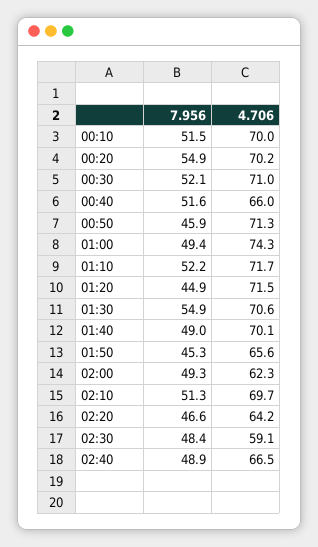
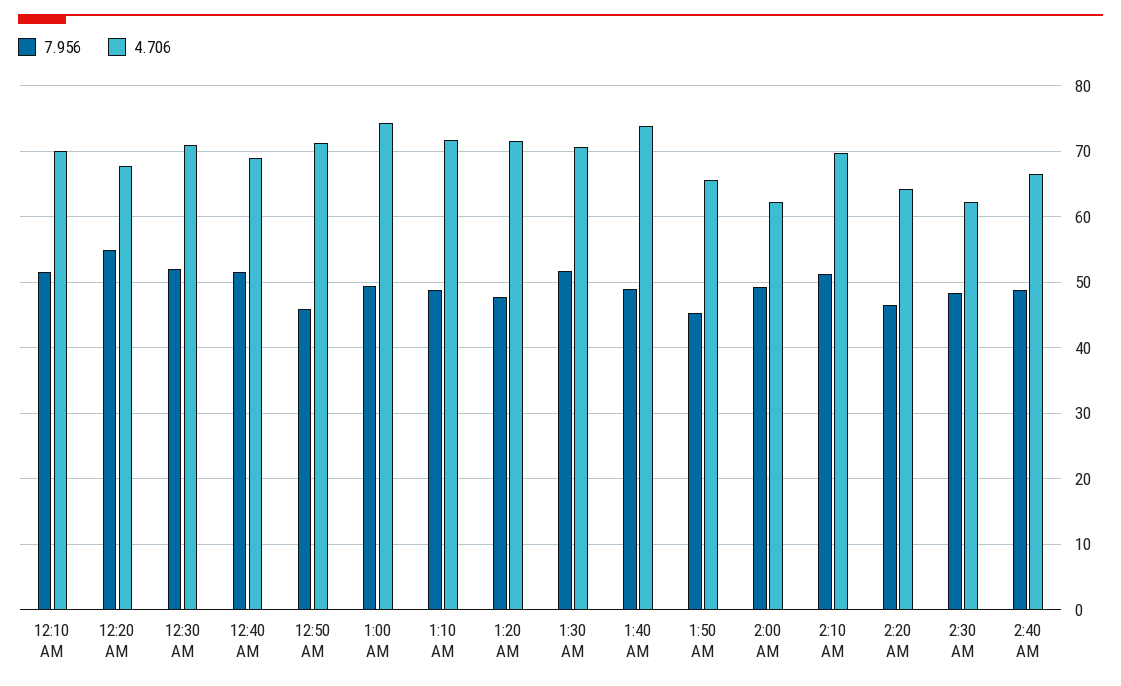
4.706, 00:20: 70.2 -> 68
4.706, 00:40: 66 -> 69
7.956, 01:10: 52.2 -> 49
7.956, 01:20: 44.9 -> 48
7.956, 01:30: 54.9 -> 52
4.706, 01:40: 70.1 -> 74
4.706, 02:30: 59.1 -> 62

